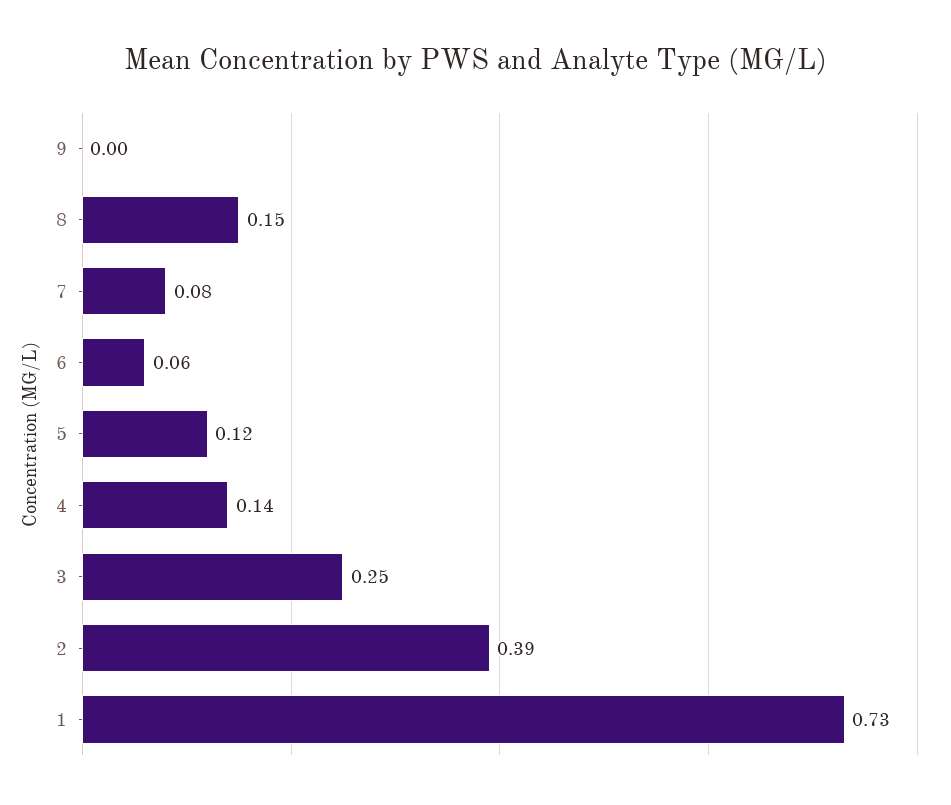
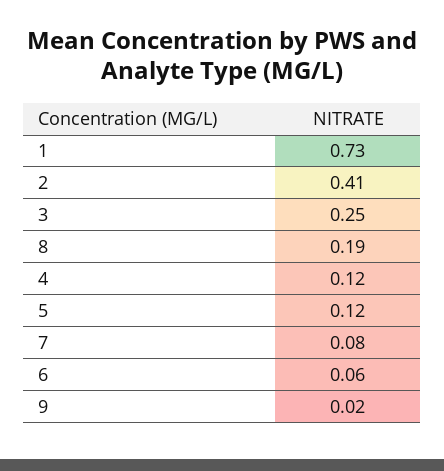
9: 0 -> 0.02
8: 0.15 -> 0.19
4: 0.14 -> 0.12
2: 0.39 -> 0.41

